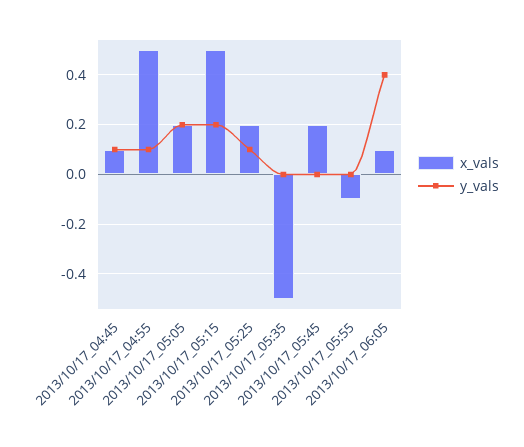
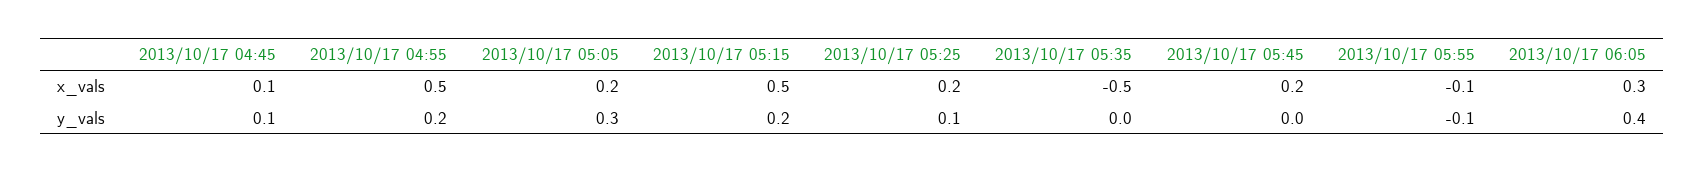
y_vals, 2013/10/17_04:55: 0.1 -> 0.2
y_vals, 2013/10/17_05:05: 0.2 -> 0.3
y_vals, 2013/10/17_05:55: 0 -> -0.1
x_vals, 2013/10/17_06:05: 0.1 -> 0.3

